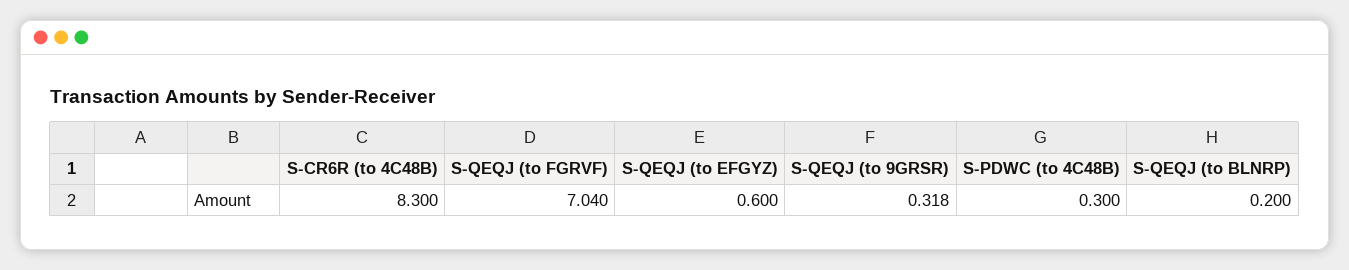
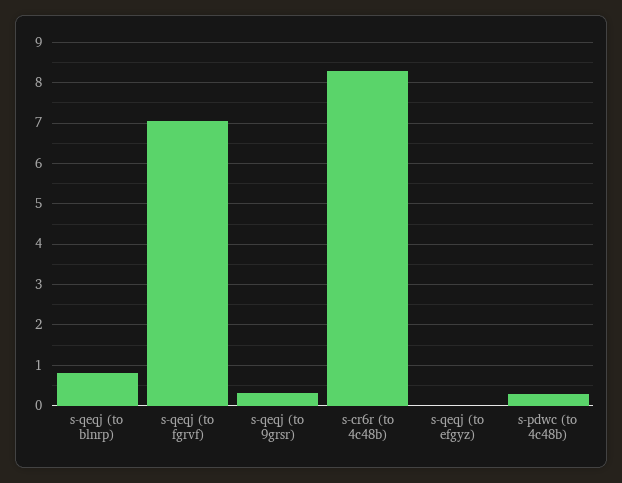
S-QEQJ (to EFGYZ): 0.6 -> 0
S-QEQJ (to BLNRP): 0.2 -> 0.8

